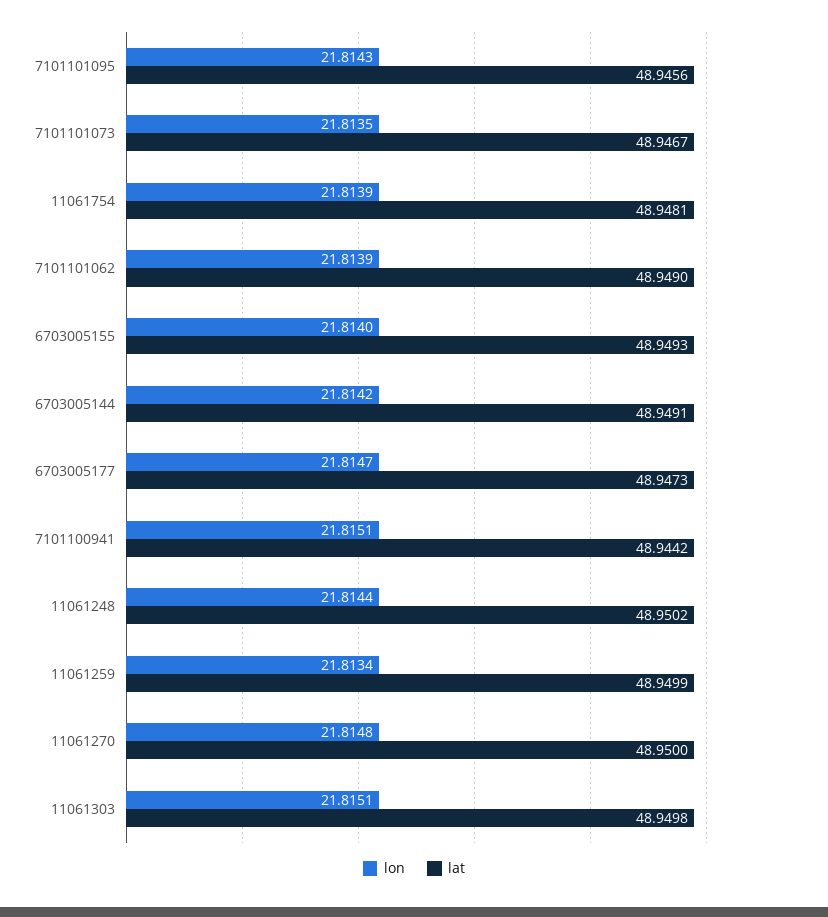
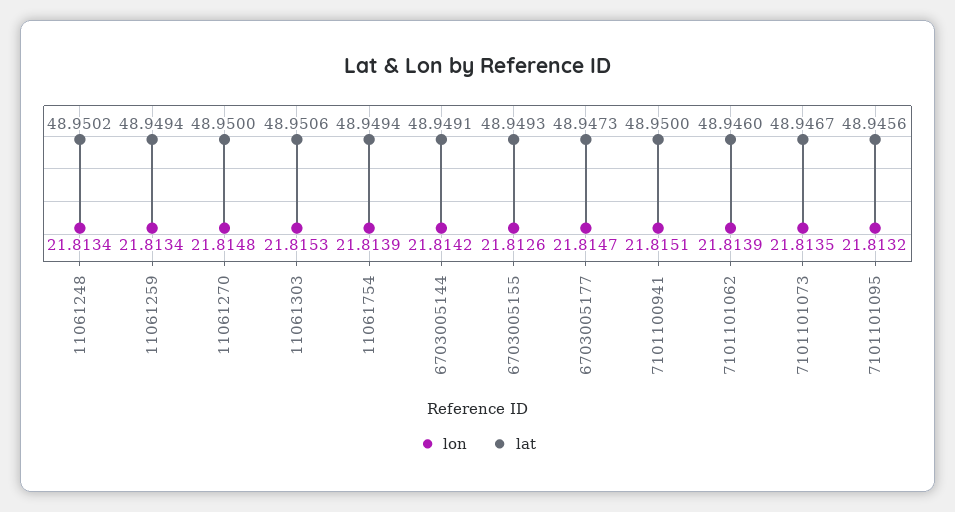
lon, 7101101095: 21.8143 -> 21.8132
lat, 11061754: 48.9481 -> 48.9494
lat, 7101101062: 48.949 -> 48.946
lon, 6703005155: 21.814 -> 21.8126
lat, 7101100941: 48.9442 -> 48.95
lon, 11061248: 21.8144 -> 21.8134
lat, 11061259: 48.9499 -> 48.9494
lon, 11061303: 21.8151 -> 21.8153
lat, 11061303: 48.9498 -> 48.9506

